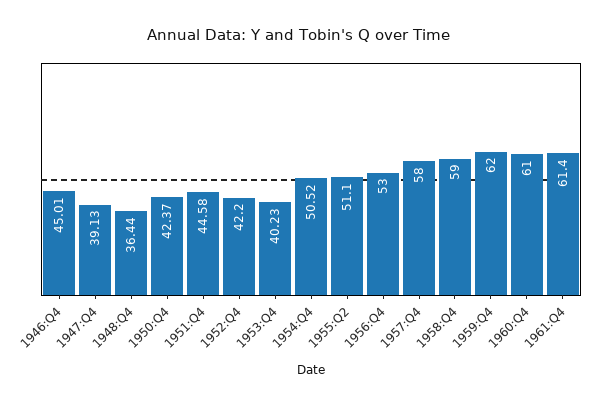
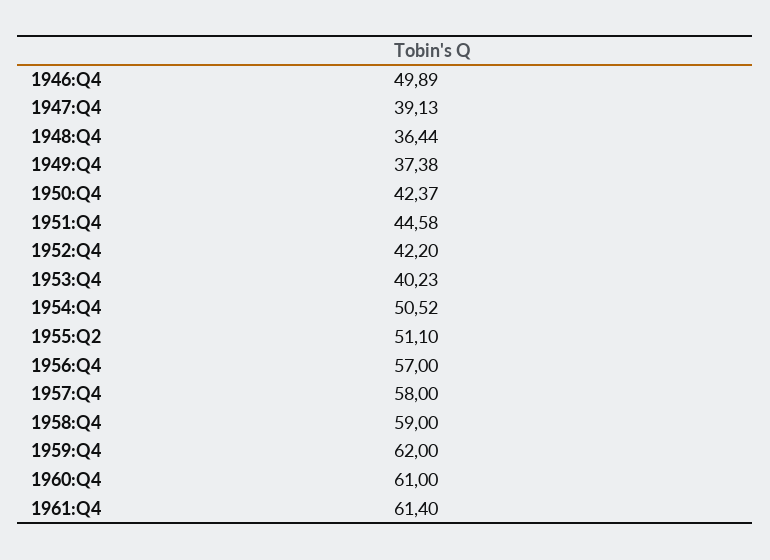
1946:Q4: 45.01 -> 49.89
1956:Q4: 53 -> 57
1949:Q4: none -> 37.38

